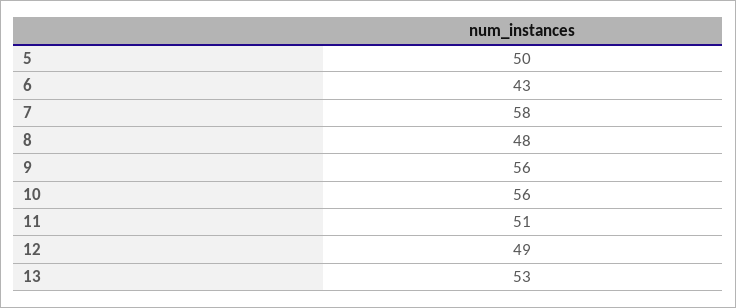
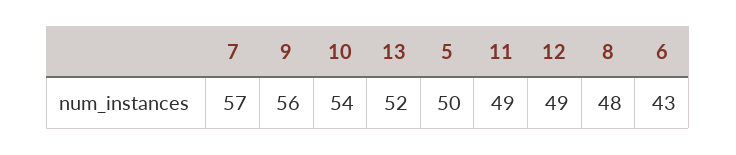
7: 58 -> 57
10: 56 -> 54
11: 51 -> 49
13: 53 -> 52

